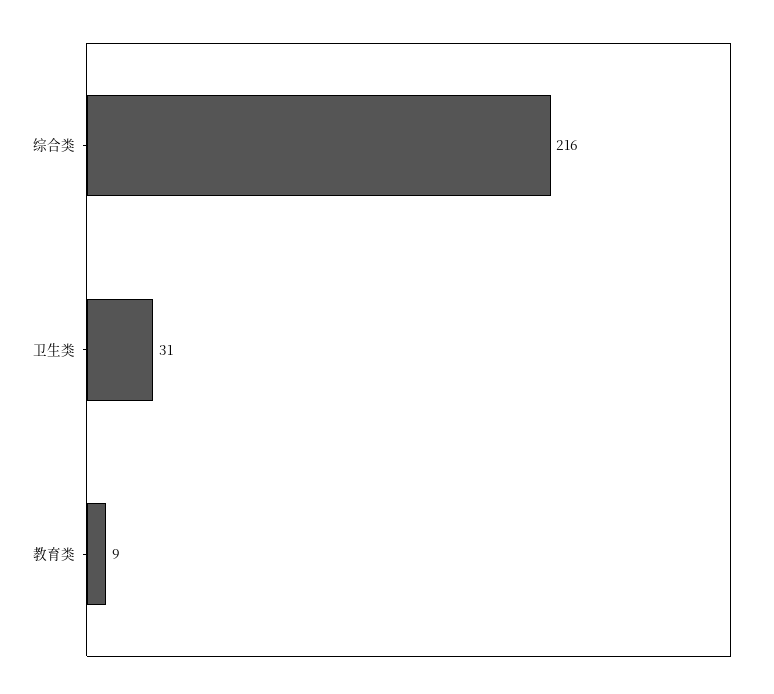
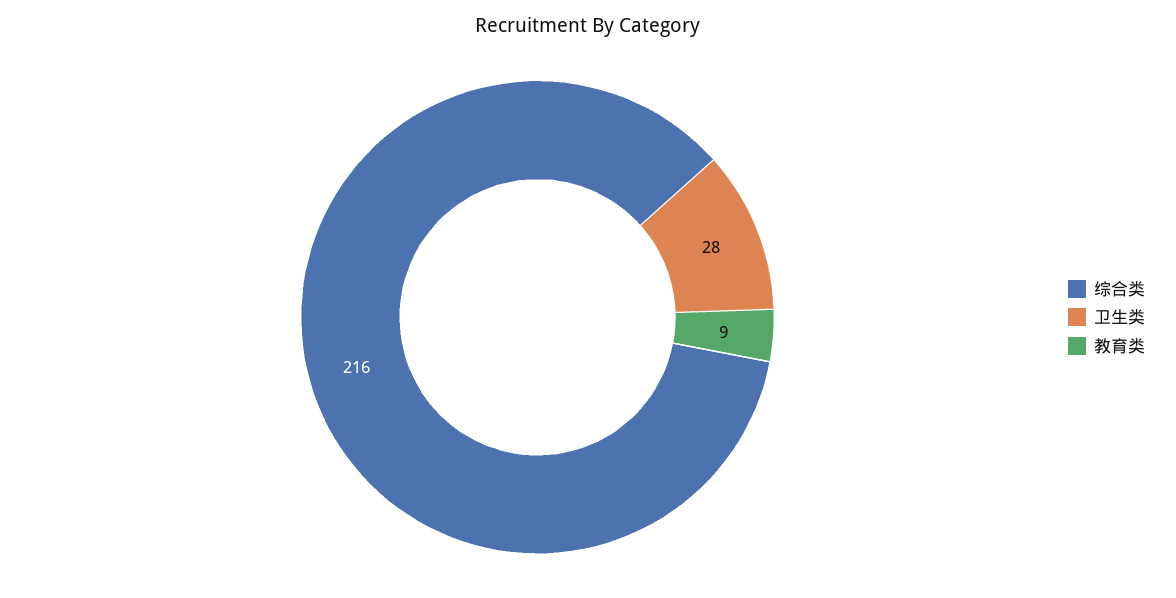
卫生类: 31 -> 28

